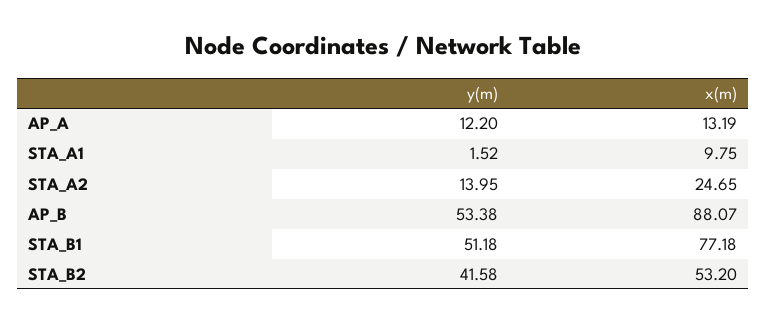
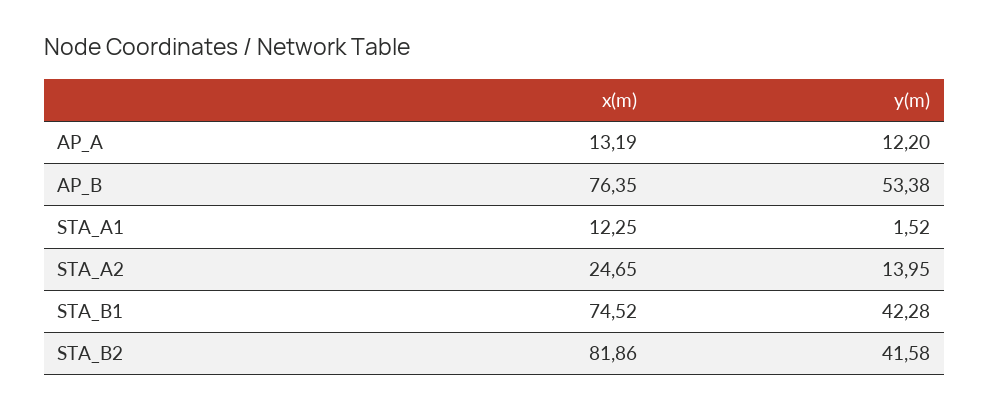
x(m), STA_A1: 9.75 -> 12.25
x(m), AP_B: 88.07 -> 76.35
y(m), STA_B1: 51.18 -> 42.28
x(m), STA_B1: 77.18 -> 74.52
x(m), STA_B2: 53.2 -> 81.86

